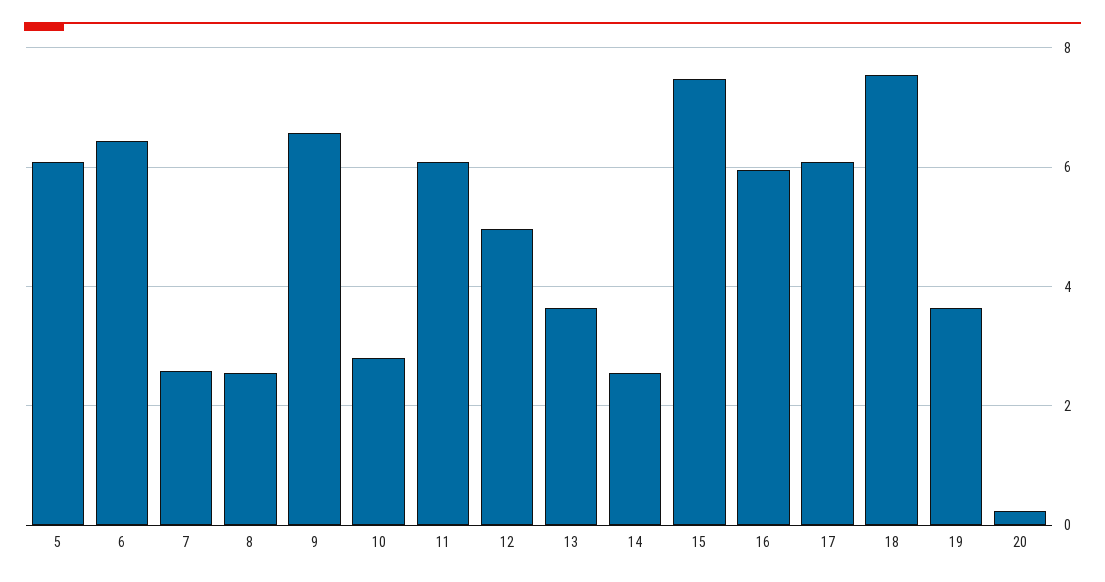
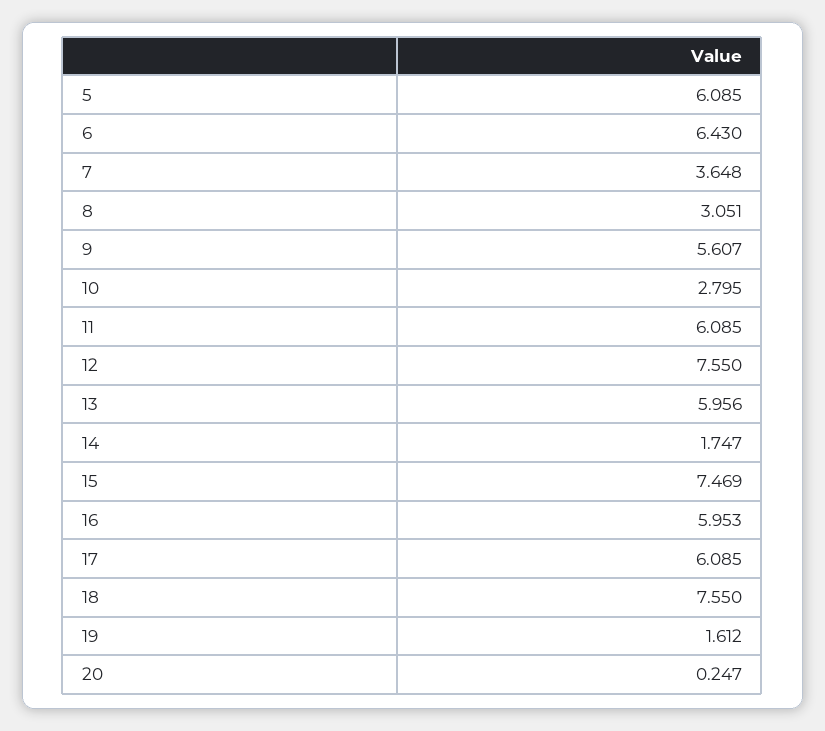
7: 2.6 -> 3.648
8: 2.6 -> 3.051
9: 6.6 -> 5.607
12: 5 -> 7.55
13: 3.6 -> 5.956
14: 2.6 -> 1.747
19: 3.6 -> 1.612

